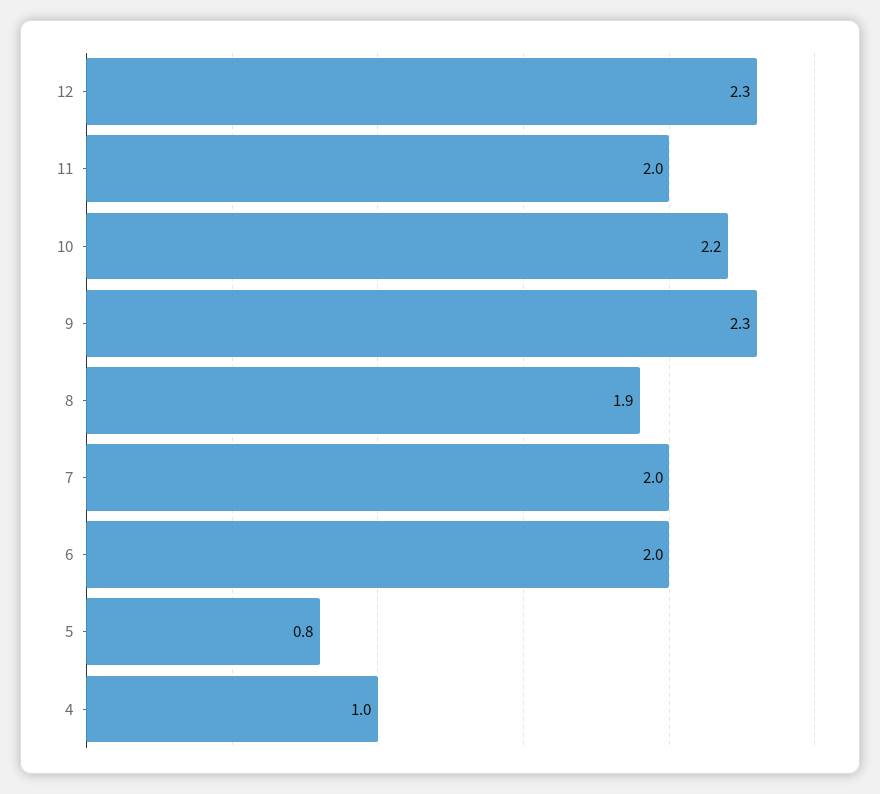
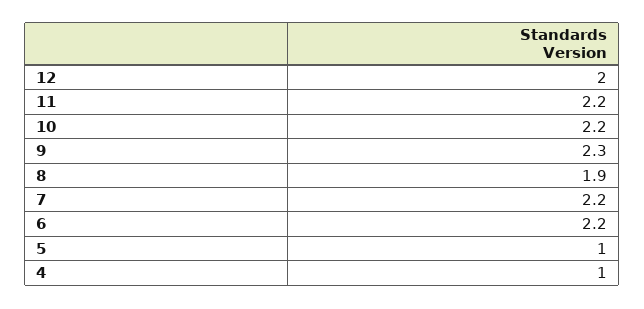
12: 2.3 -> 2
11: 2 -> 2.2
7: 2 -> 2.2
6: 2 -> 2.2
5: 0.8 -> 1

